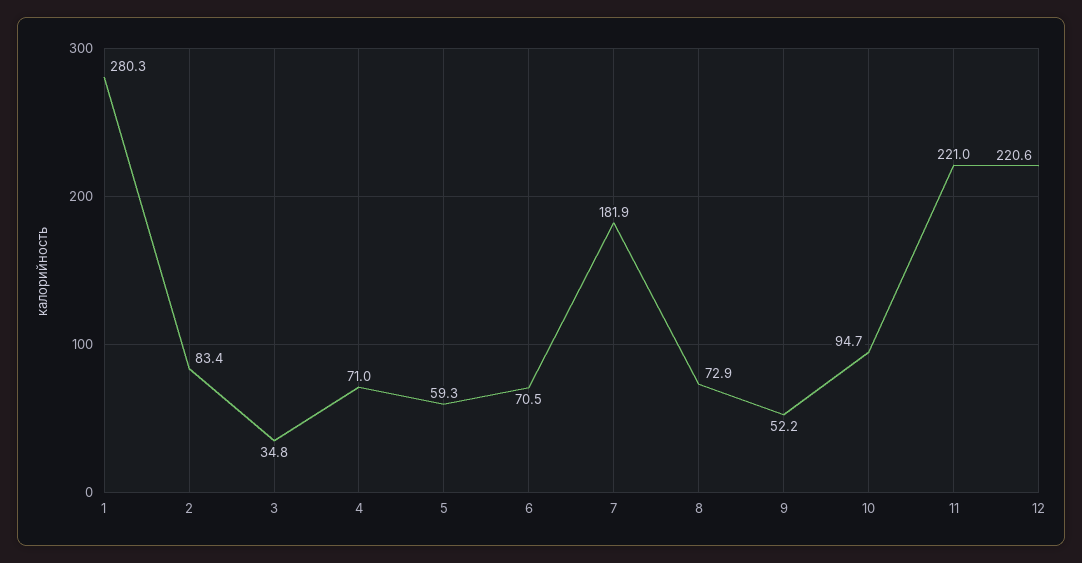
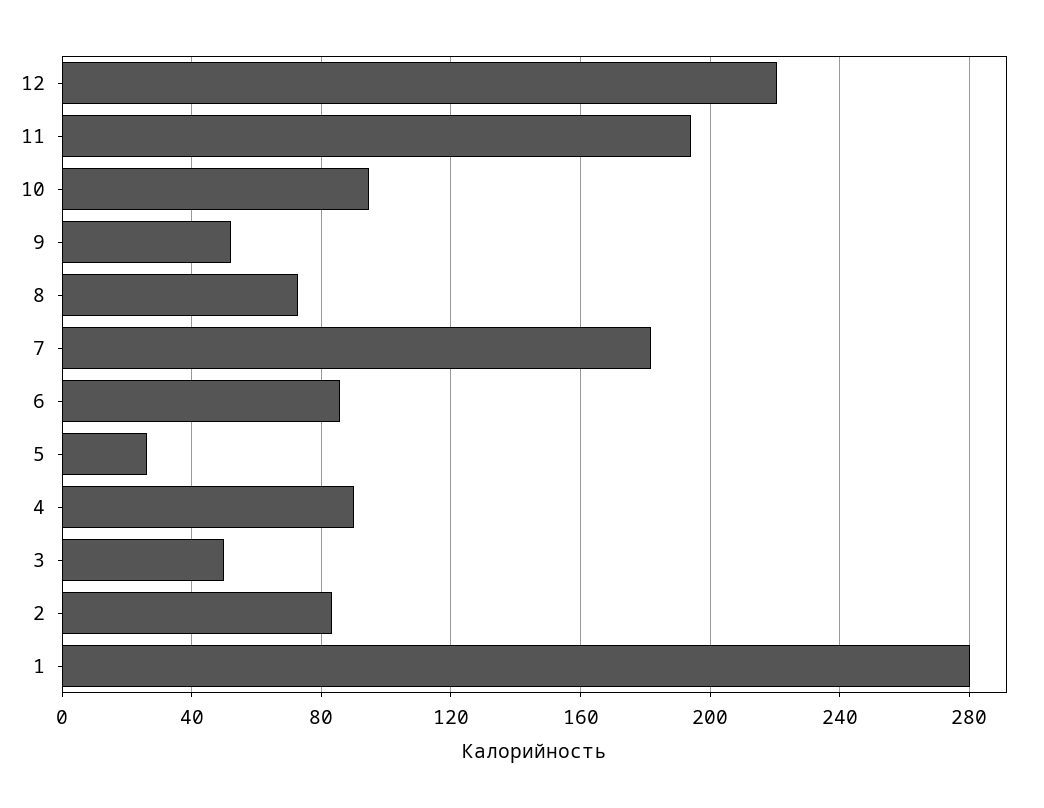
3: 34.8 -> 50
4: 71 -> 90
5: 59.3 -> 25
6: 70.5 -> 85
11: 221 -> 195

